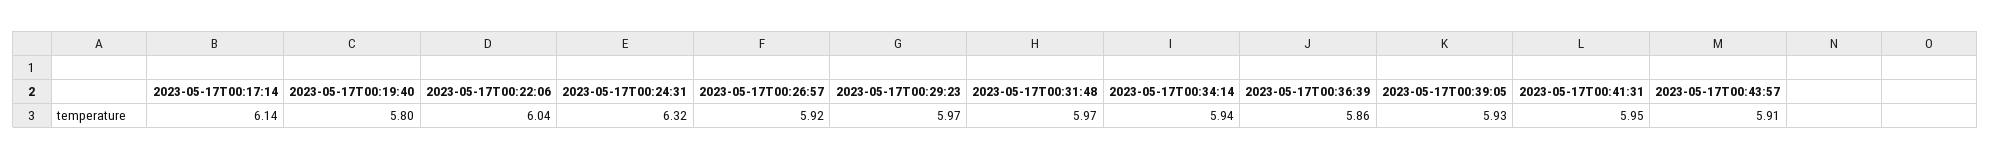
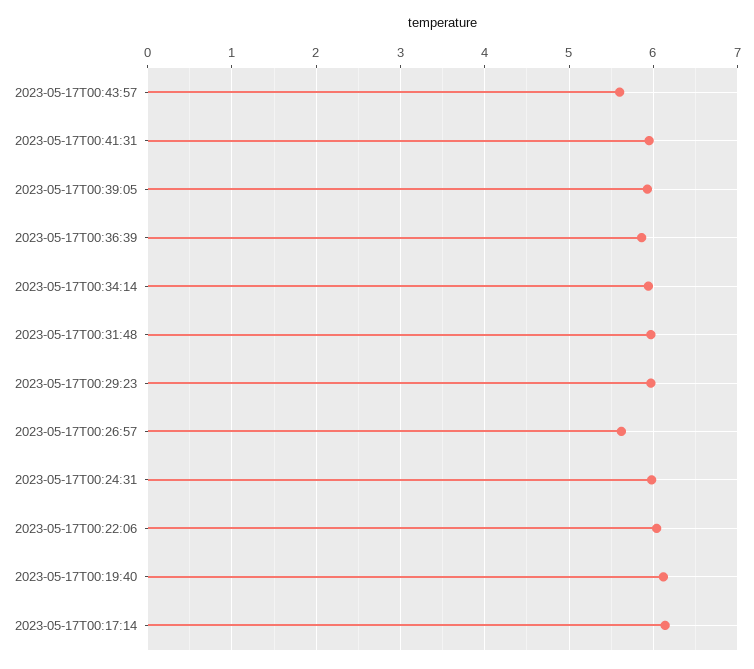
2023-05-17T00:19:40: 5.8 -> 6.1
2023-05-17T00:24:31: 6.32 -> 6
2023-05-17T00:26:57: 5.92 -> 5.6
2023-05-17T00:43:57: 5.91 -> 5.6

